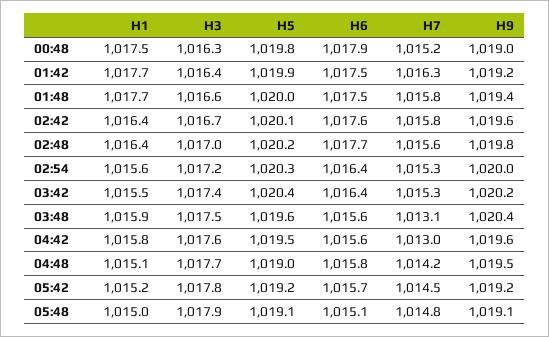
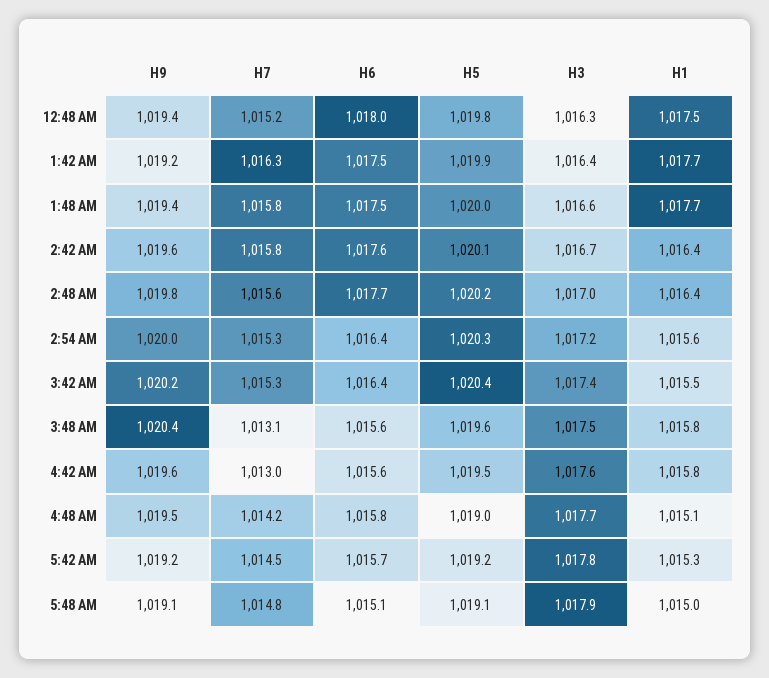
H6, 00:48: 1017.9 -> 1018
H9, 00:48: 1019 -> 1019.4
H1, 03:48: 1015.9 -> 1015.8
H1, 05:42: 1015.2 -> 1015.3

